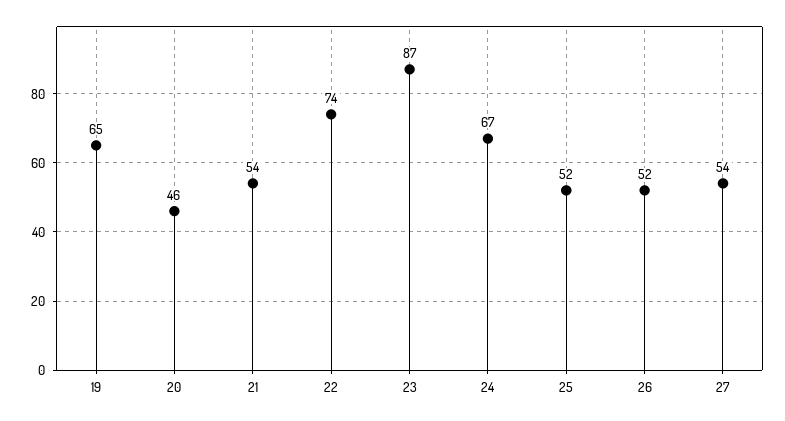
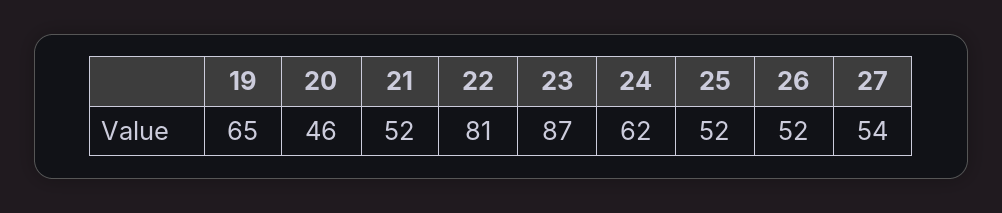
21: 54 -> 52
22: 74 -> 81
24: 67 -> 62

